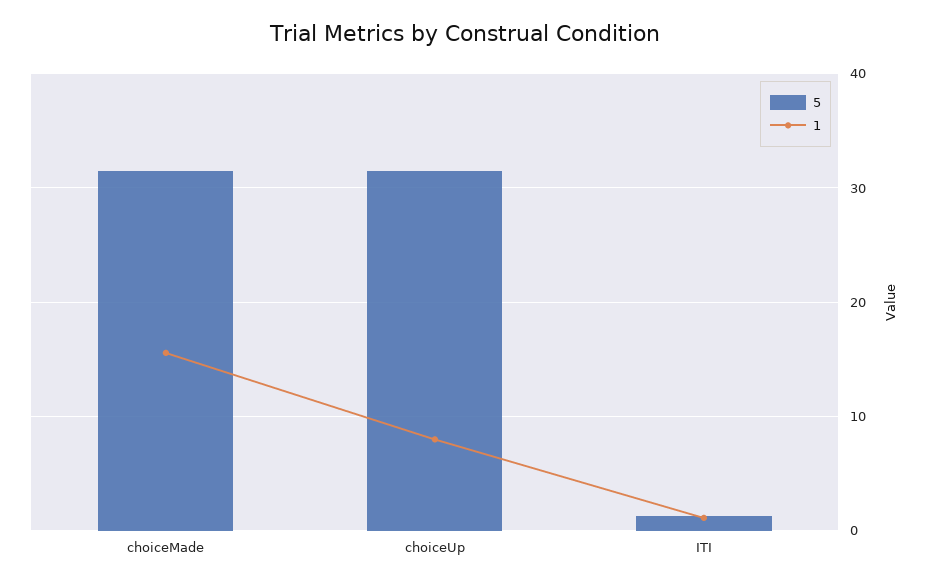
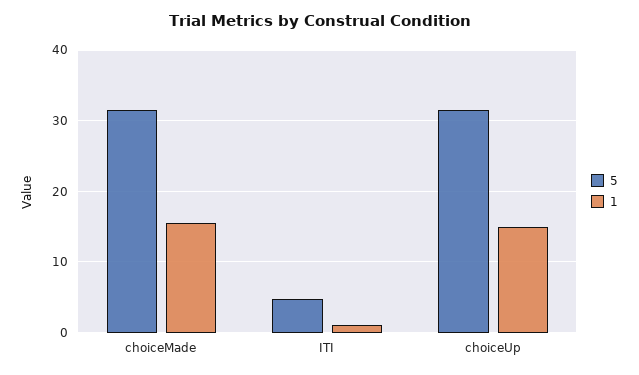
1, choiceUp: 8 -> 15
5, ITI: 1 -> 5

